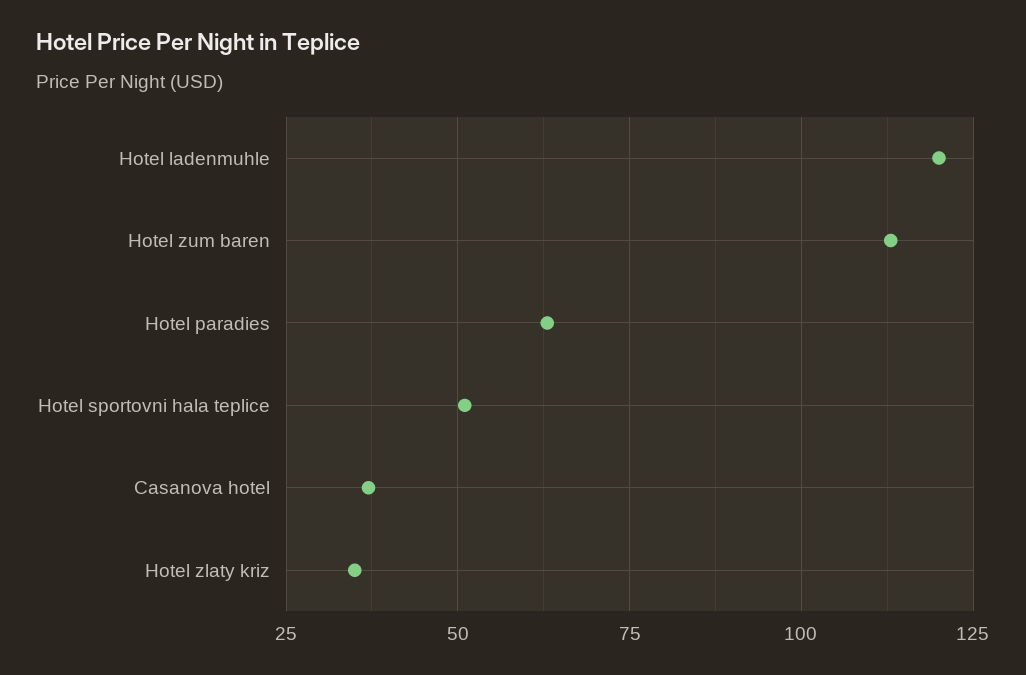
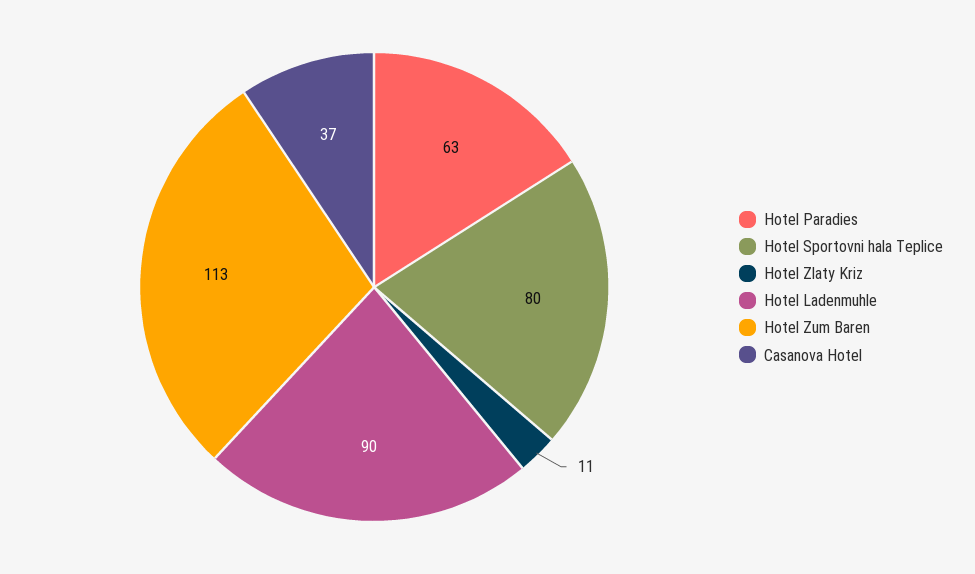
Hotel ladenmuhle: 120 -> 90
Hotel sportovni hala teplice: 50 -> 80
Hotel zlaty kriz: 35 -> 11

